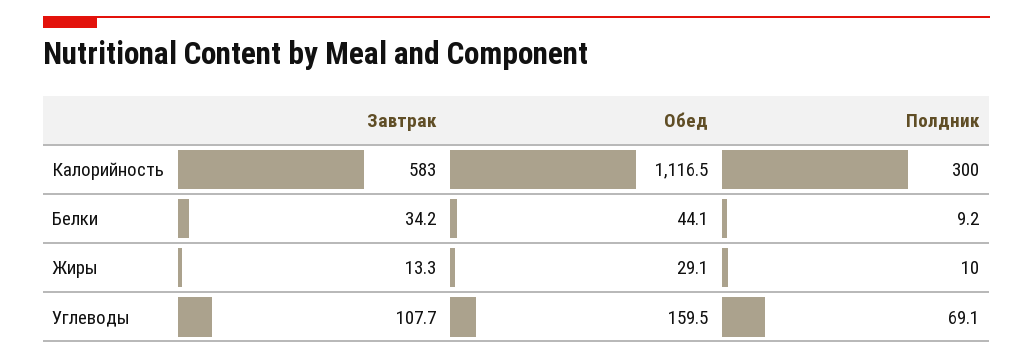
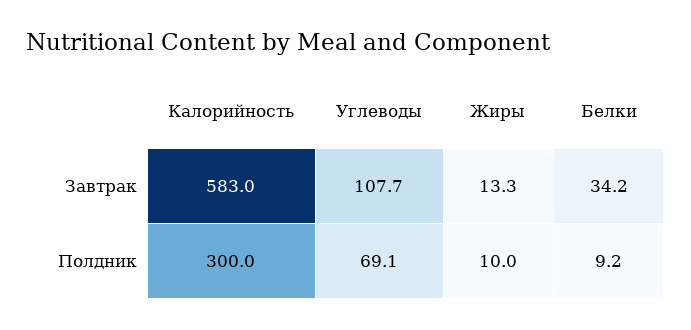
Обед, Калорийность: 1116.5 -> none
Обед, Белки: 44.1 -> none
Обед, Жиры: 29.1 -> none
Обед, Углеводы: 159.5 -> none

